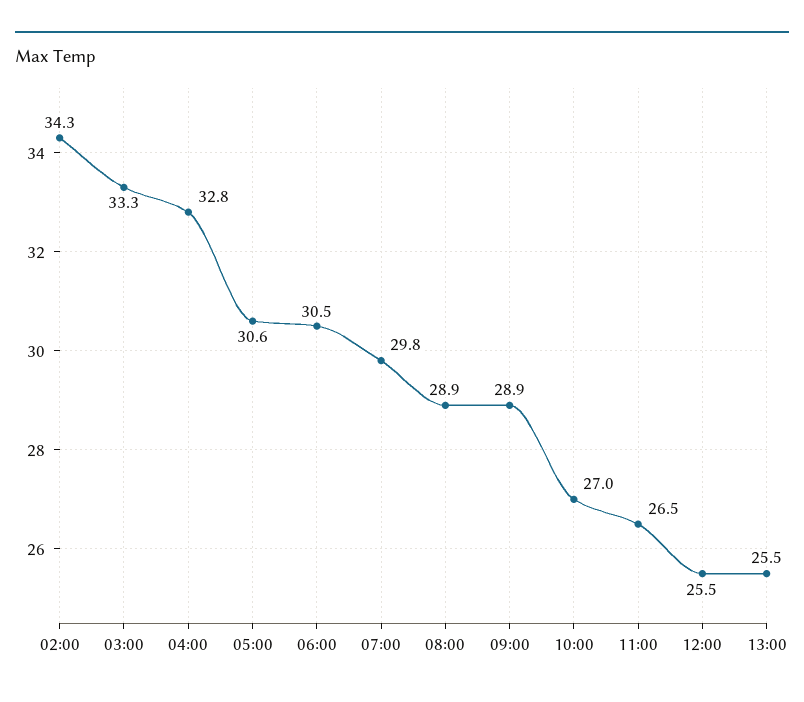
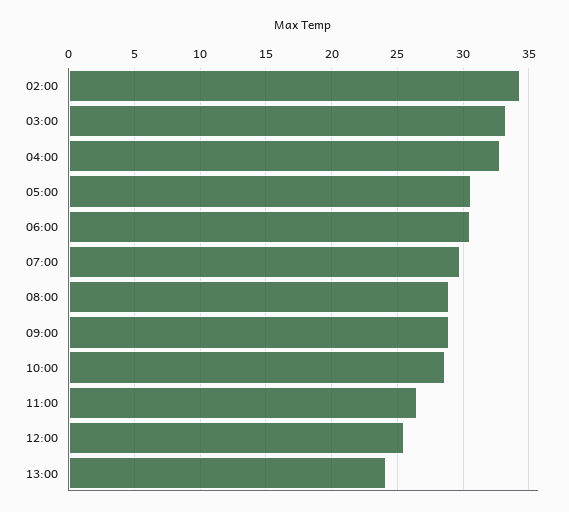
10:00: 27 -> 28.5
13:00: 25.5 -> 24

